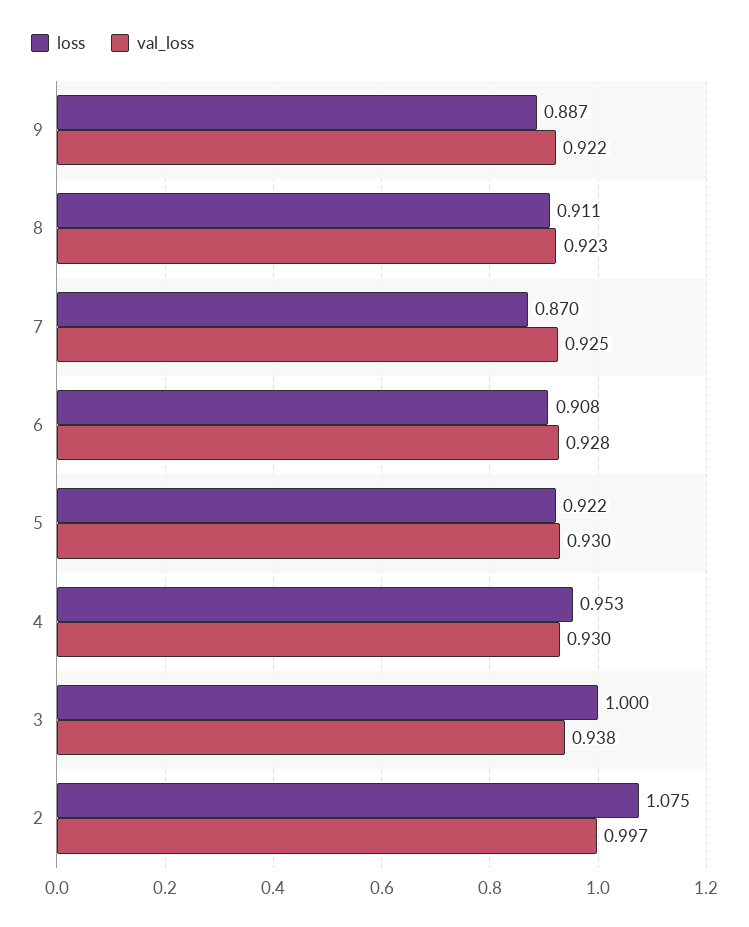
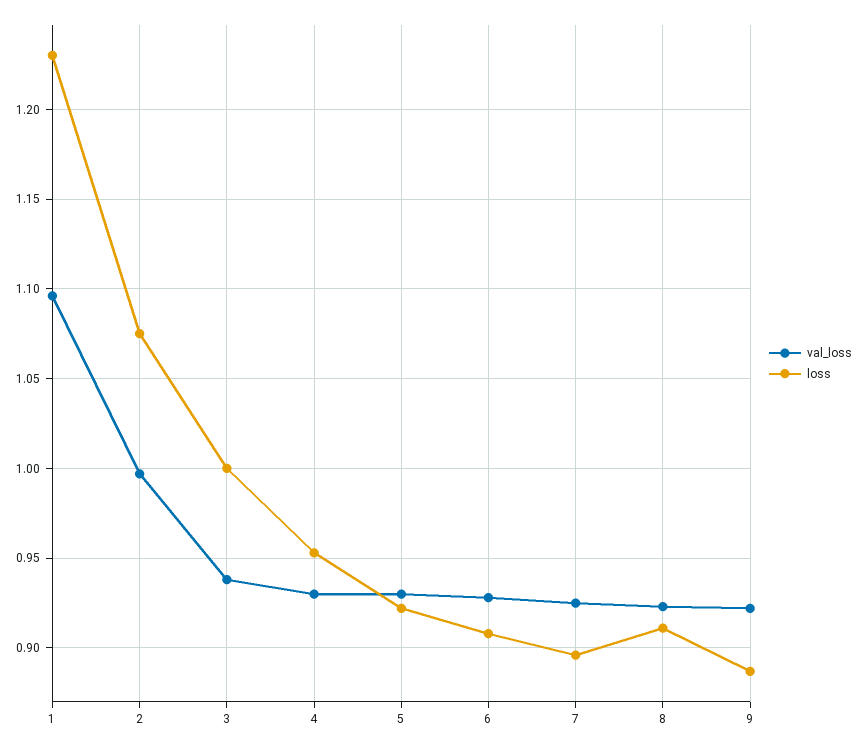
loss, 7: 0.87 -> 0.895
val_loss, 1: none -> 1.095
loss, 1: none -> 1.23

